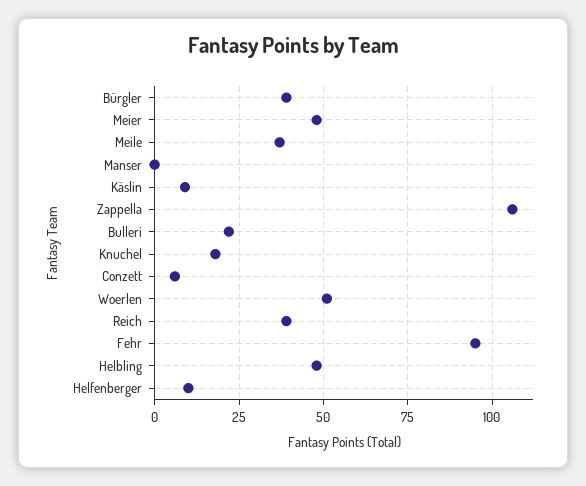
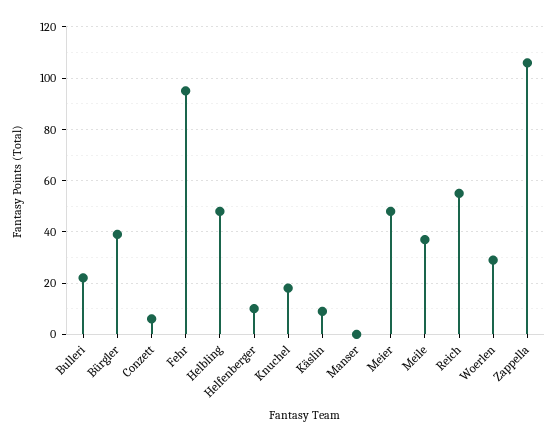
Woerlen: 50 -> 30
Reich: 40 -> 55

